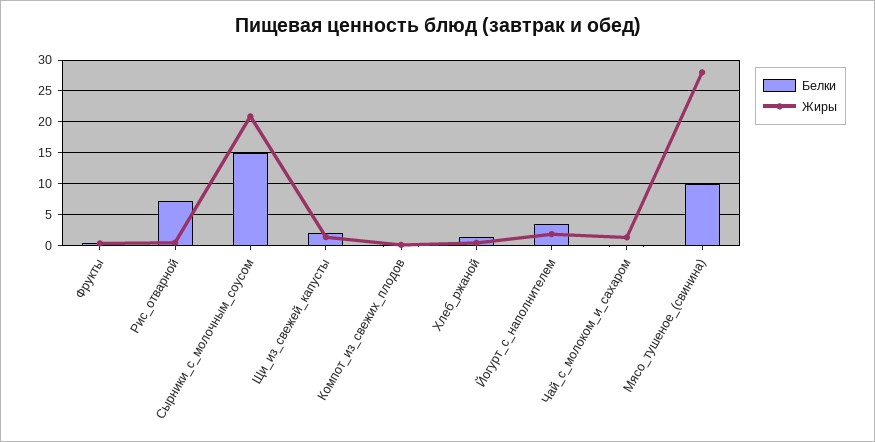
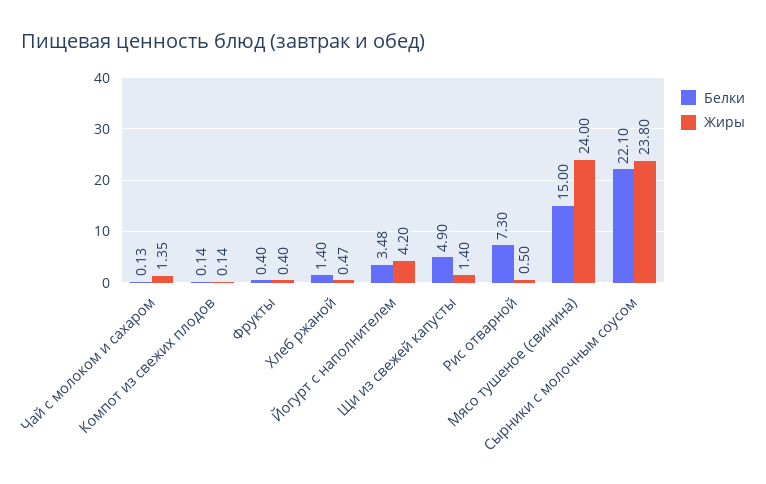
Белки, Сырники_с_молочным_соусом: 15 -> 22.1
Жиры, Сырники_с_молочным_соусом: 21 -> 23.8
Белки, Щи_из_свежей_капусты: 2 -> 4.9
Жиры, Йогурт_с_наполнителем: 2 -> 4.2
Белки, Мясо_тушеное_(свинина): 10 -> 15
Жиры, Мясо_тушеное_(свинина): 28 -> 24

